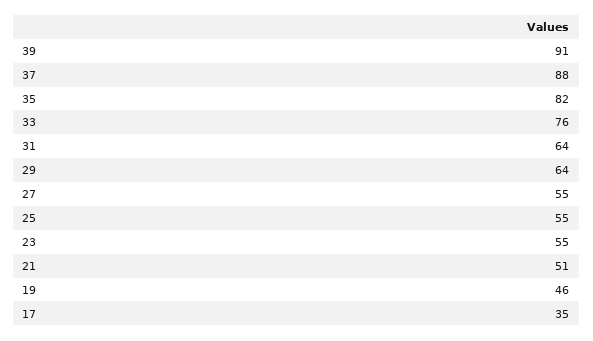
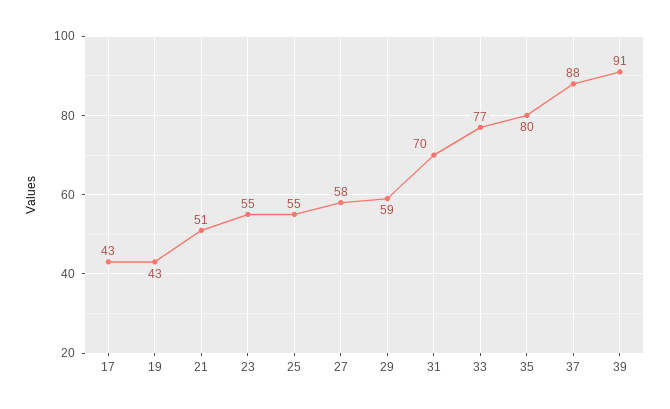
35: 82 -> 80
33: 76 -> 77
31: 64 -> 70
29: 64 -> 59
27: 55 -> 58
19: 46 -> 43
17: 35 -> 43

